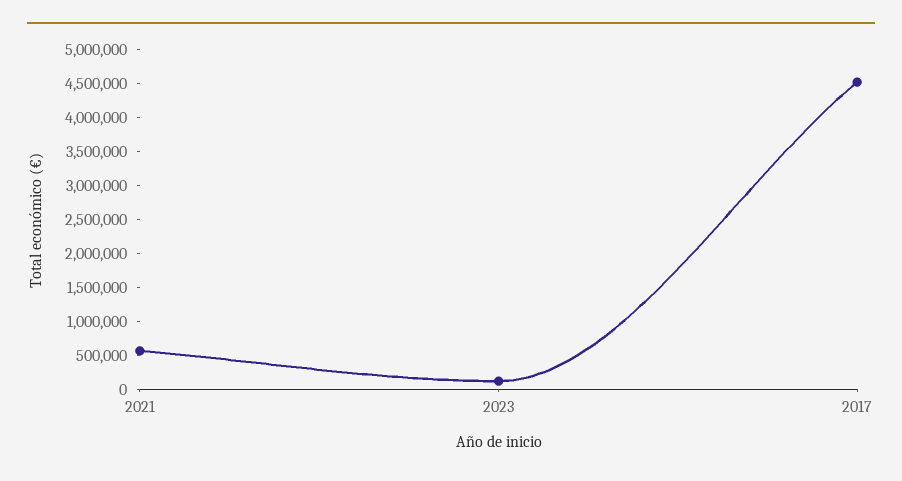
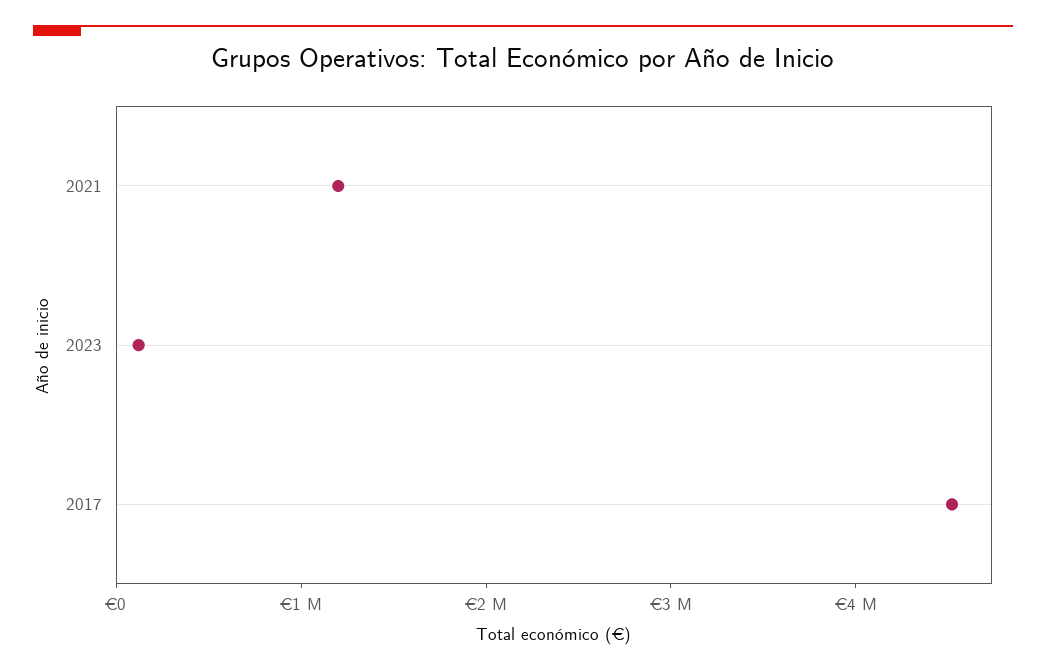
2021: 500000 -> 1200000

